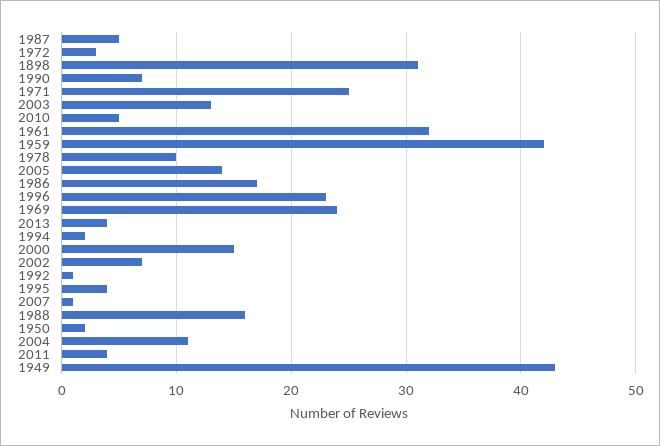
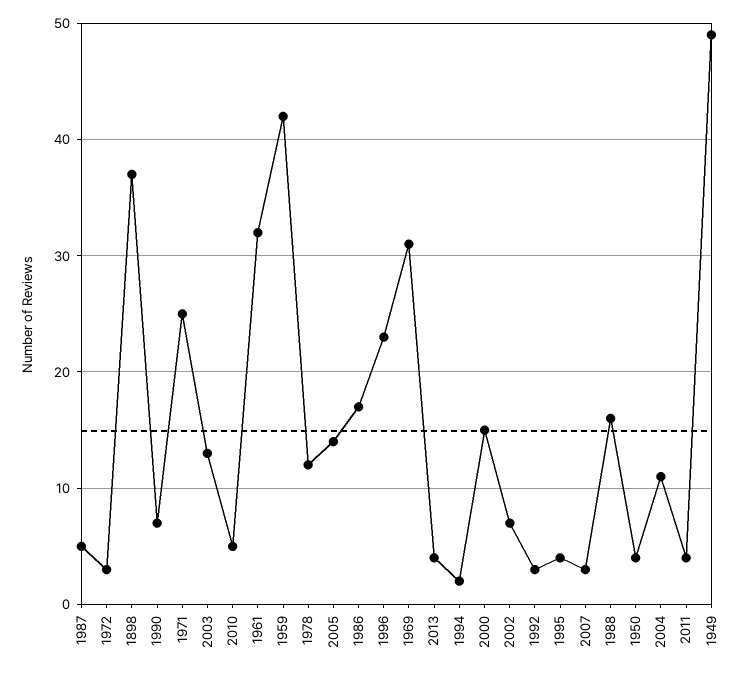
1898: 31 -> 37
1978: 10 -> 12
1969: 24 -> 31
1992: 1 -> 3
2007: 1 -> 3
1950: 2 -> 4
1949: 43 -> 49

